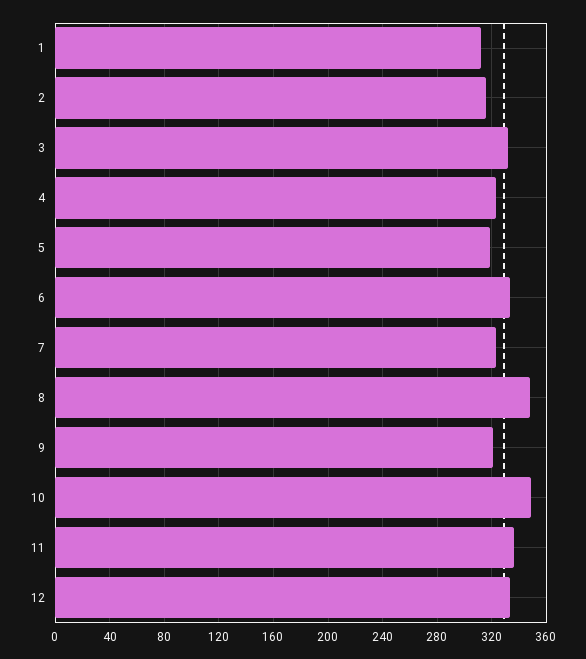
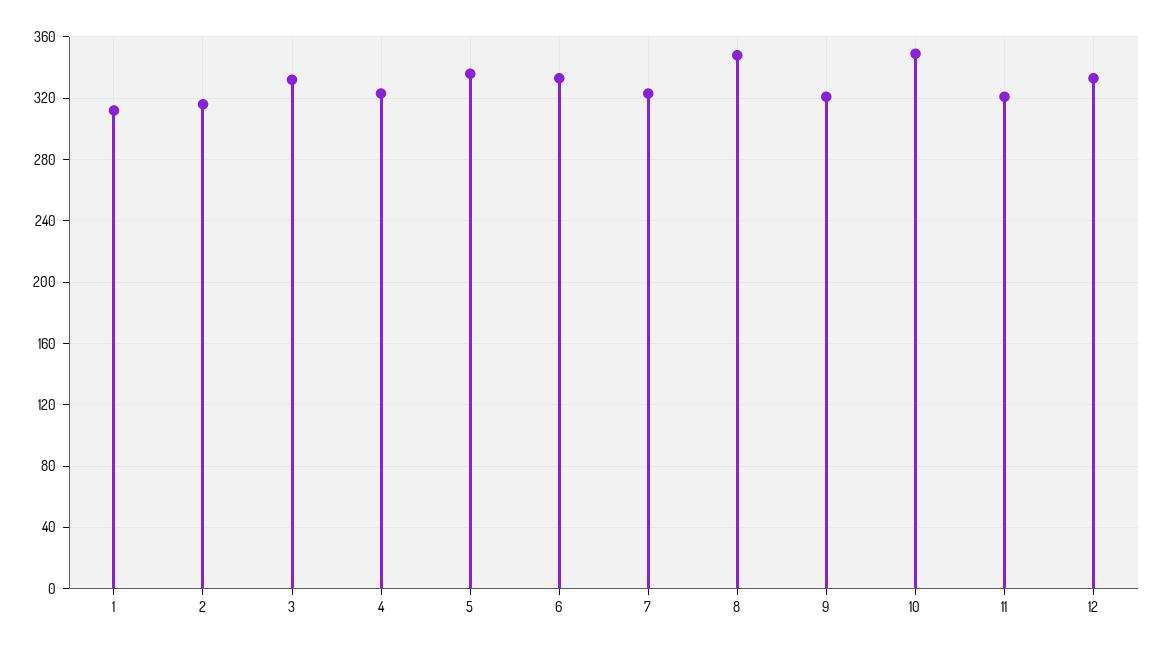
5: 320 -> 335
11: 335 -> 320

